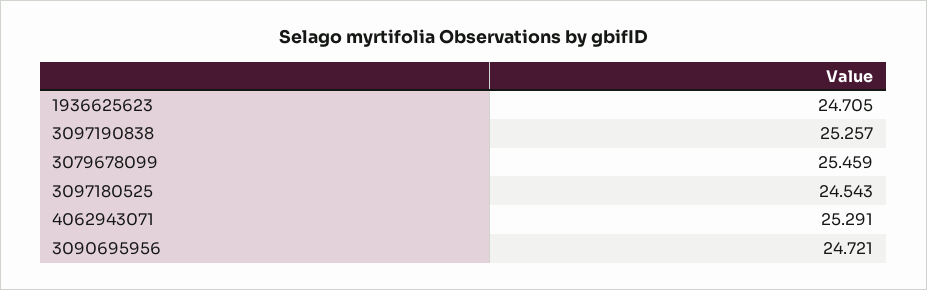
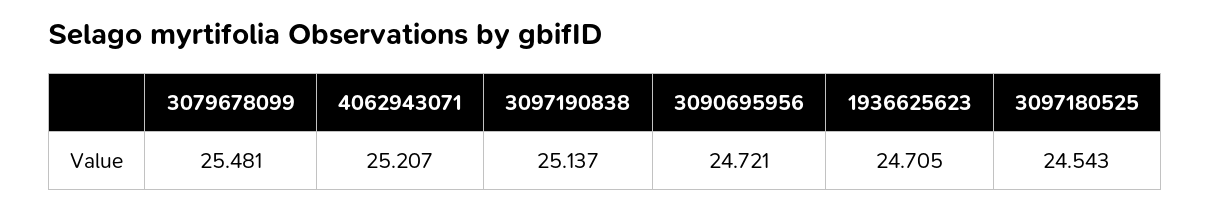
3097190838: 25.257 -> 25.137
3079678099: 25.459 -> 25.481
4062943071: 25.291 -> 25.207

